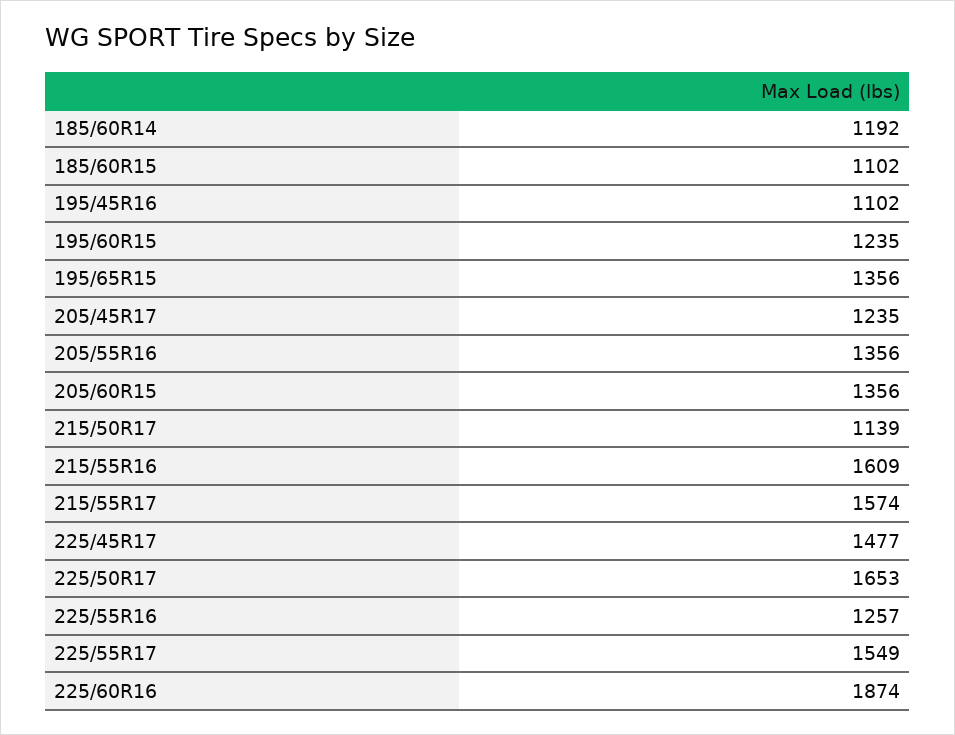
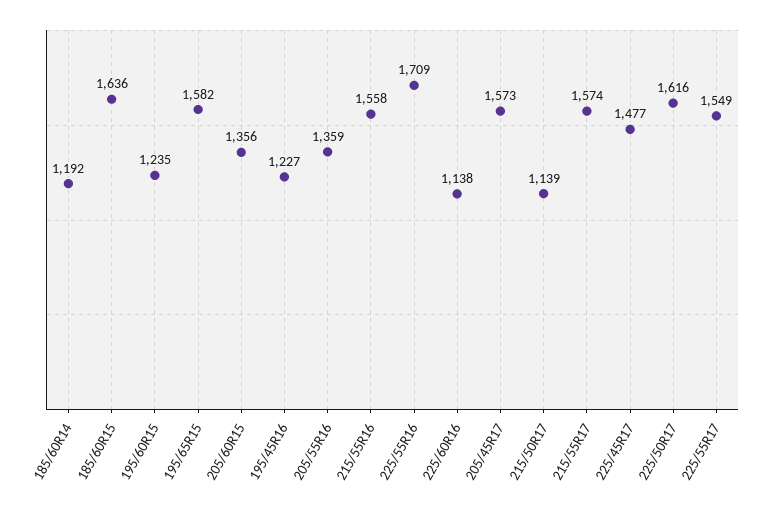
185/60R15: 1102 -> 1636
195/45R16: 1102 -> 1227
195/65R15: 1356 -> 1582
205/45R17: 1235 -> 1573
205/55R16: 1356 -> 1359
215/55R16: 1609 -> 1558
225/50R17: 1653 -> 1616
225/55R16: 1257 -> 1709
225/60R16: 1874 -> 1138

